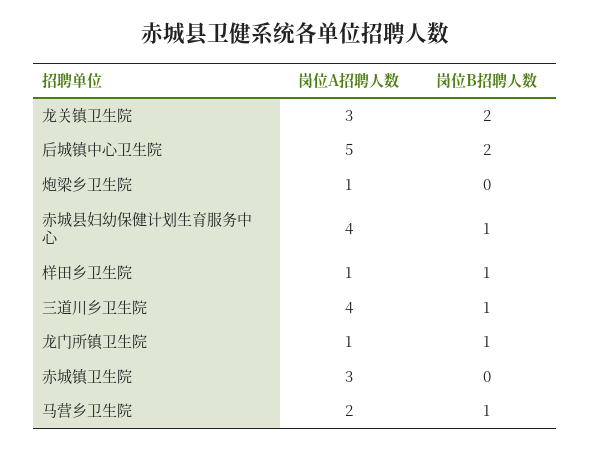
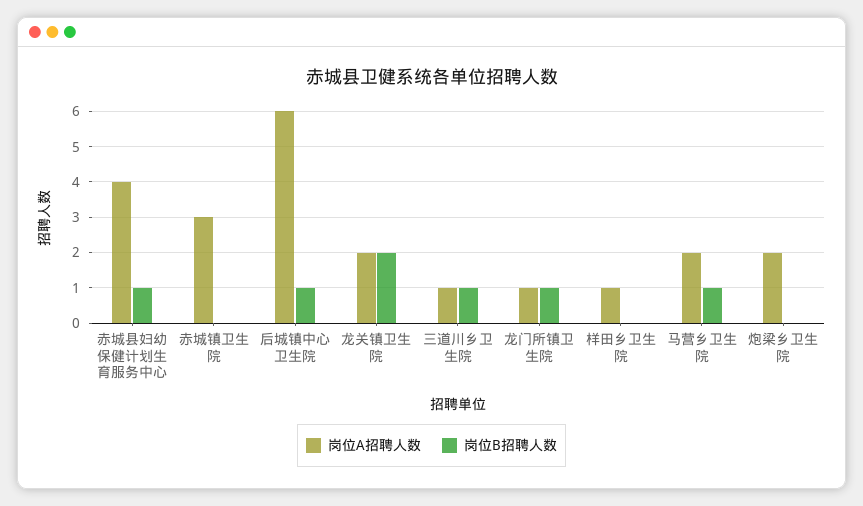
岗位A招聘人数, 龙关镇卫生院: 3 -> 2
岗位A招聘人数, 后城镇中心卫生院: 5 -> 6
岗位B招聘人数, 后城镇中心卫生院: 2 -> 1
岗位A招聘人数, 炮梁乡卫生院: 1 -> 2
岗位B招聘人数, 样田乡卫生院: 1 -> 0
岗位A招聘人数, 三道川乡卫生院: 4 -> 1

